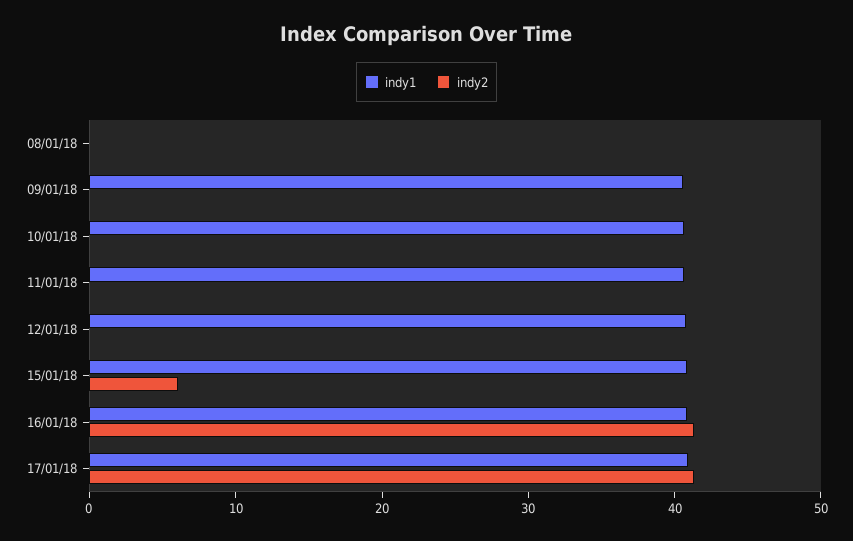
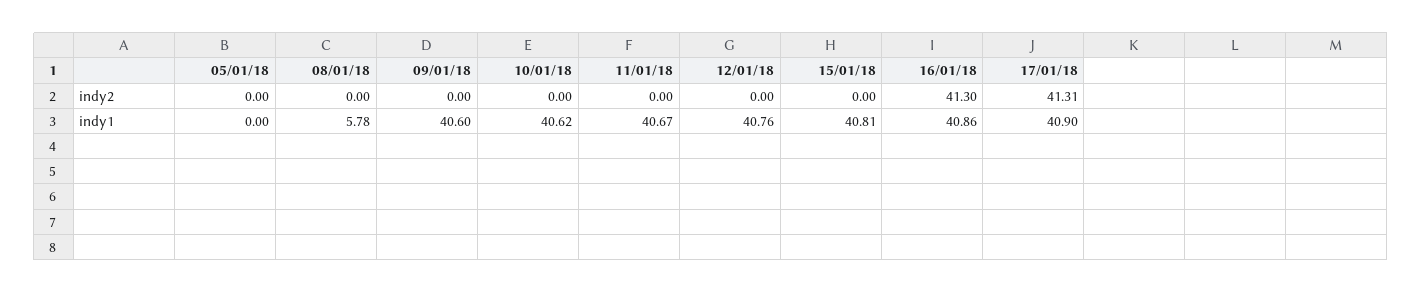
indy1, 08/01/18: 0 -> 5.78
indy2, 15/01/18: 6 -> 0
indy2, 05/01/18: none -> 0
indy1, 05/01/18: none -> 0

